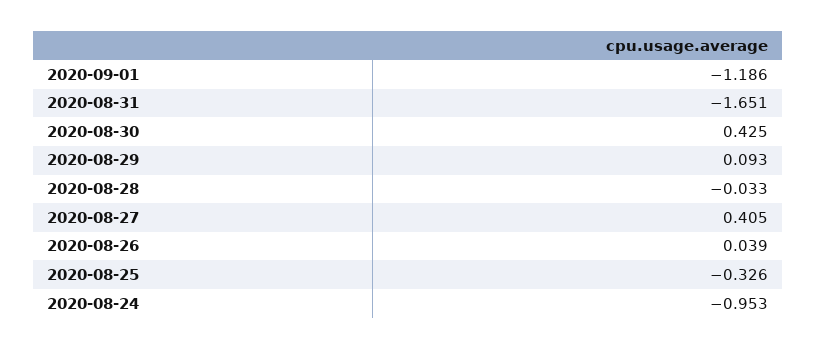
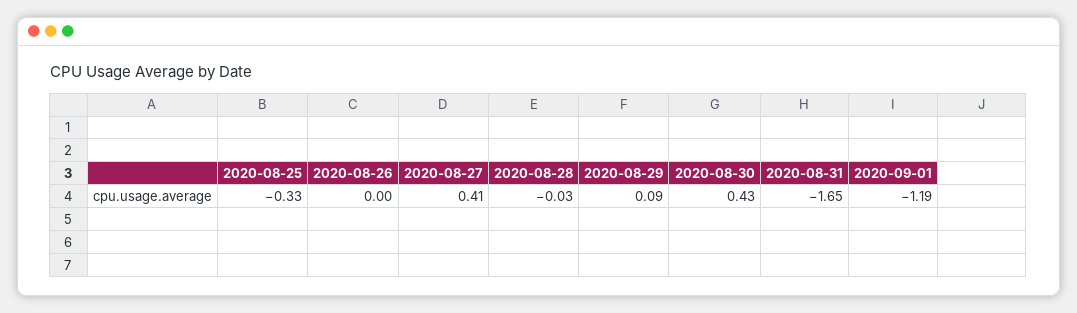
2020-08-26: 0.039 -> 0
2020-08-24: -0.953 -> none

